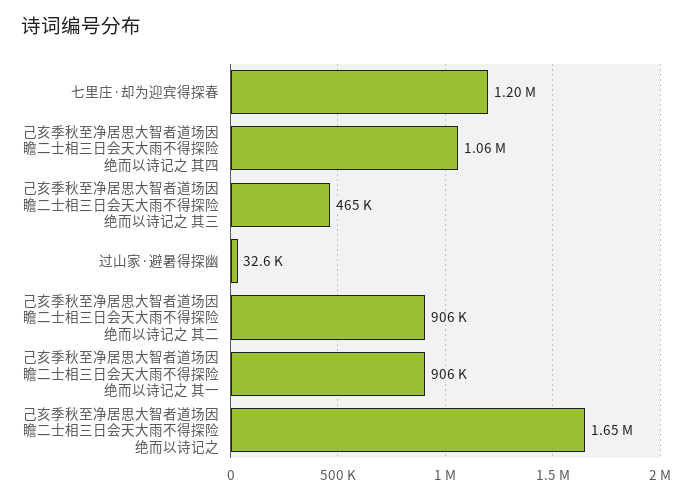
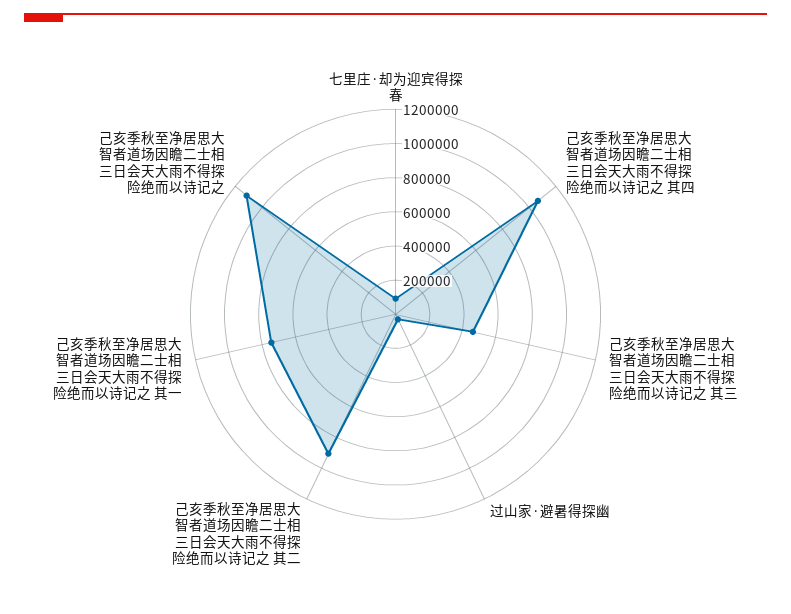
七里庄·却为迎宾得探春: 1200000 -> 100000
己亥季秋至净居思大智者道场因瞻二士相三日会天大雨不得探险绝而以诗记之 其一: 906000 -> 750000
己亥季秋至净居思大智者道场因瞻二士相三日会天大雨不得探险绝而以诗记之: 1650000 -> 1100000

